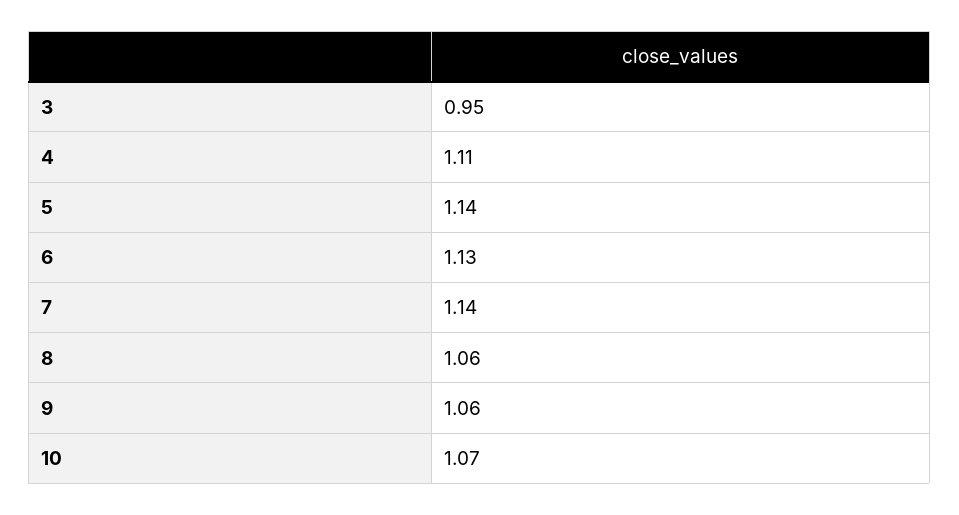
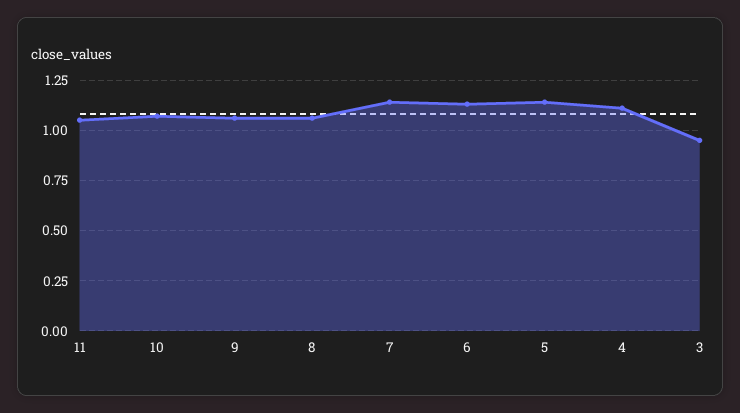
11: none -> 1.05

